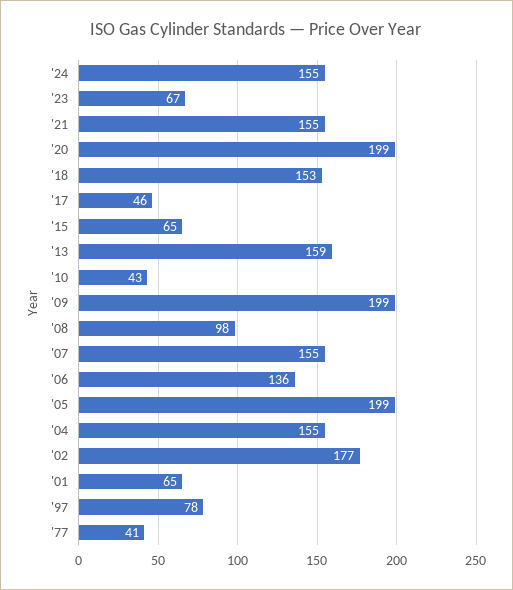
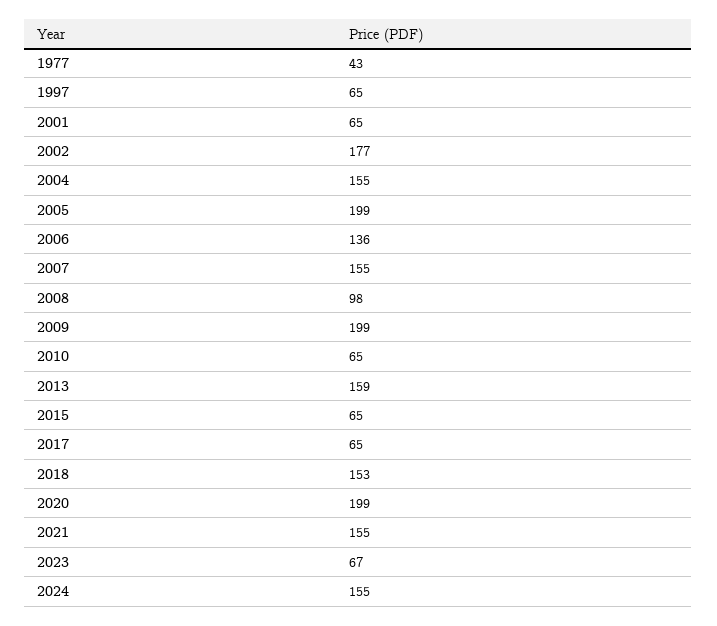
'17: 46 -> 65
'10: 43 -> 65
'97: 78 -> 65
'77: 41 -> 43

